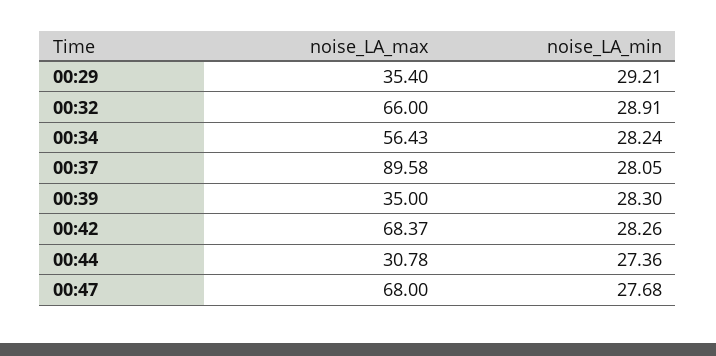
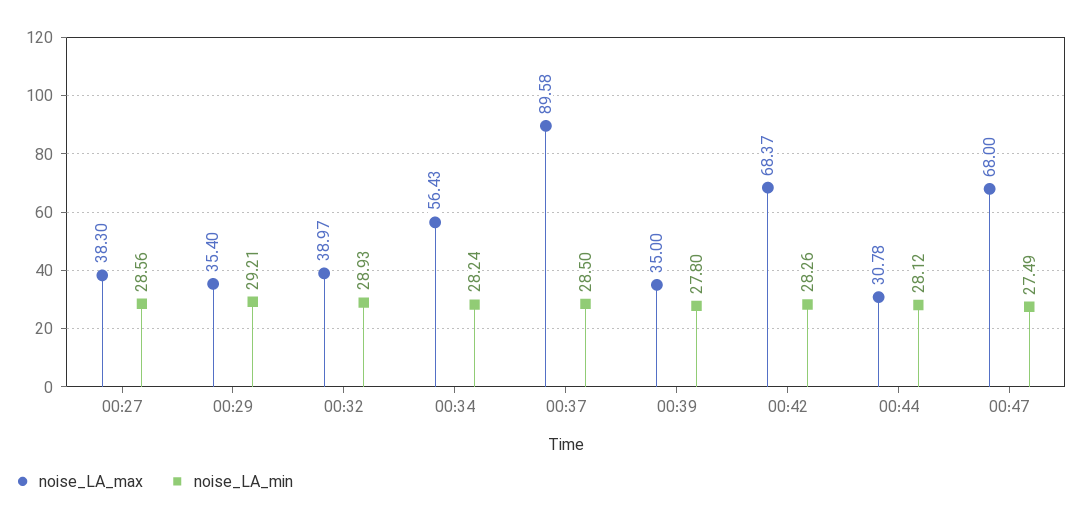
noise_LA_max, 00:32: 66 -> 38.97
noise_LA_min, 00:32: 28.91 -> 28.93
noise_LA_min, 00:37: 28.05 -> 28.5
noise_LA_min, 00:39: 28.3 -> 27.8
noise_LA_min, 00:44: 27.36 -> 28.12
noise_LA_min, 00:47: 27.68 -> 27.49
noise_LA_max, 00:27: none -> 38.3
noise_LA_min, 00:27: none -> 28.56

